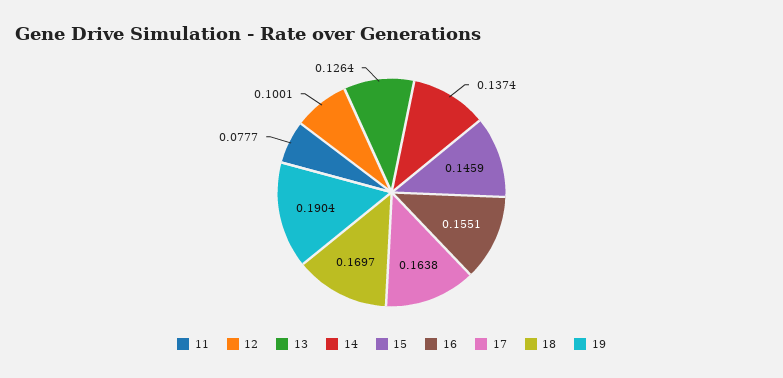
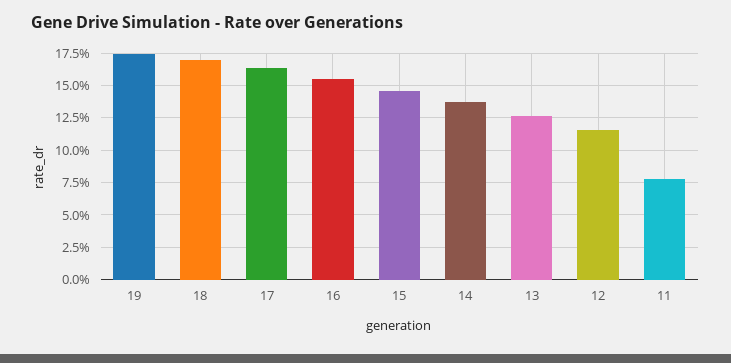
12: 0.1001 -> 0.115
19: 0.1904 -> 0.175

